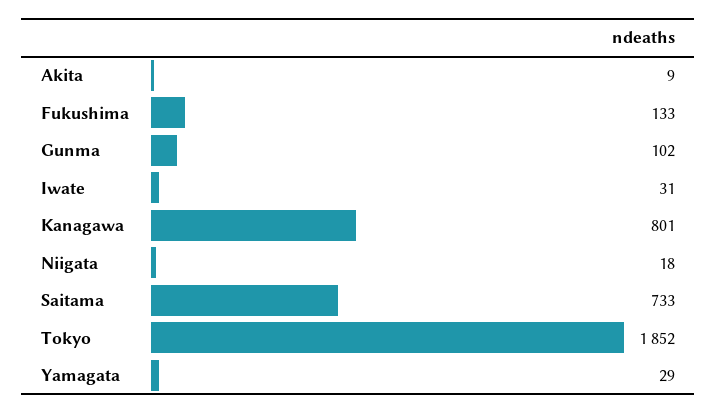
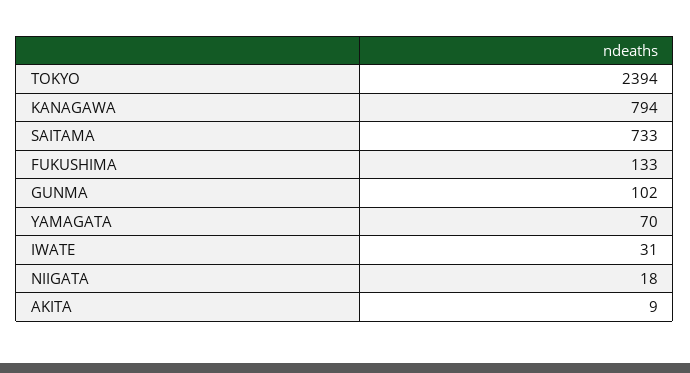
Kanagawa: 801 -> 794
Tokyo: 1852 -> 2394
Yamagata: 29 -> 70

